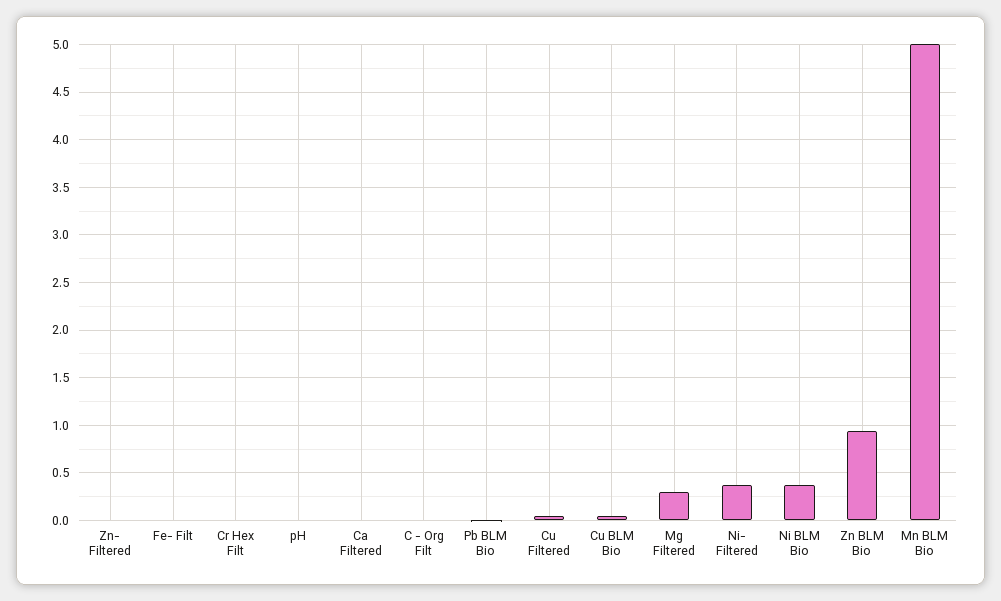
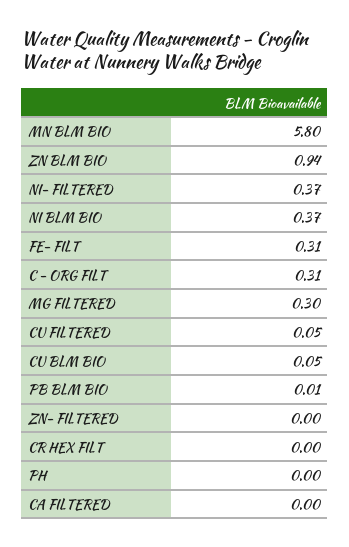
Fe- Filt: 0 -> 0.31
C - Org Filt: 0 -> 0.31
Mn BLM Bio: 5 -> 5.8

